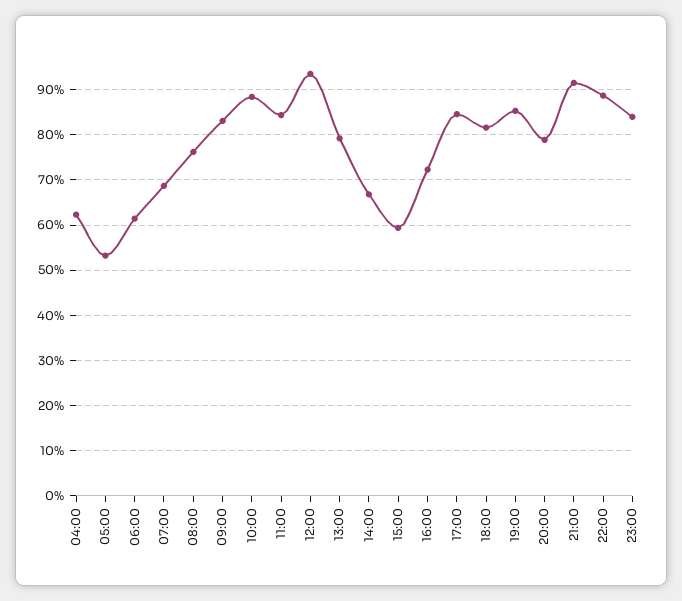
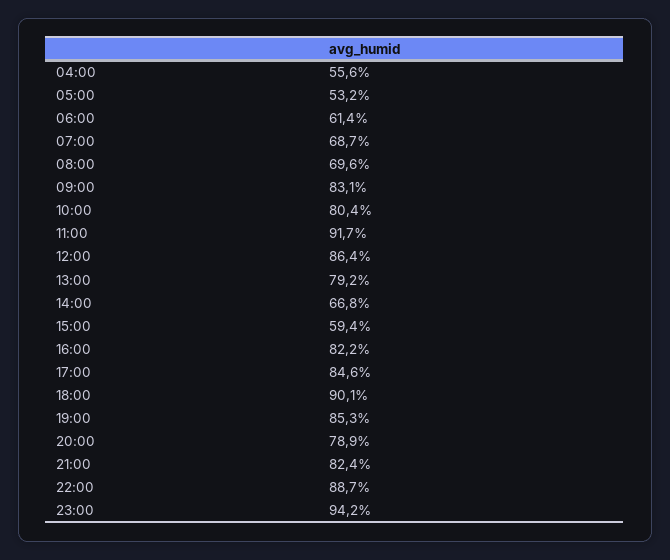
04:00: 62 -> 55.6
08:00: 76 -> 69.6
10:00: 88 -> 80.4
11:00: 84 -> 91.7
12:00: 94 -> 86.4
16:00: 72 -> 82.2
18:00: 82 -> 90.1
21:00: 92 -> 82.4
23:00: 84 -> 94.2

